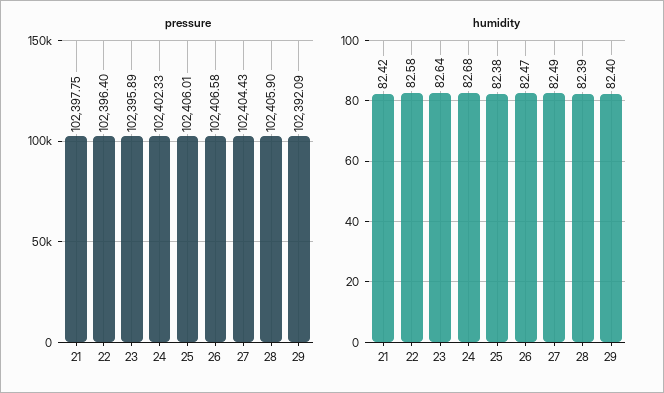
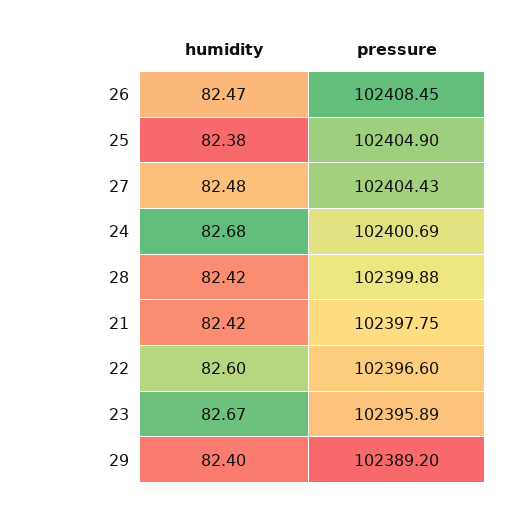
pressure, 22: 102396.4 -> 102396.6
pressure, 24: 102402.33 -> 102400.69
pressure, 25: 102406.01 -> 102404.9
pressure, 26: 102406.58 -> 102408.45
pressure, 28: 102405.9 -> 102399.88
pressure, 29: 102392.09 -> 102389.2
humidity, 22: 82.58 -> 82.6
humidity, 23: 82.64 -> 82.67
humidity, 27: 82.49 -> 82.48
humidity, 28: 82.39 -> 82.42

